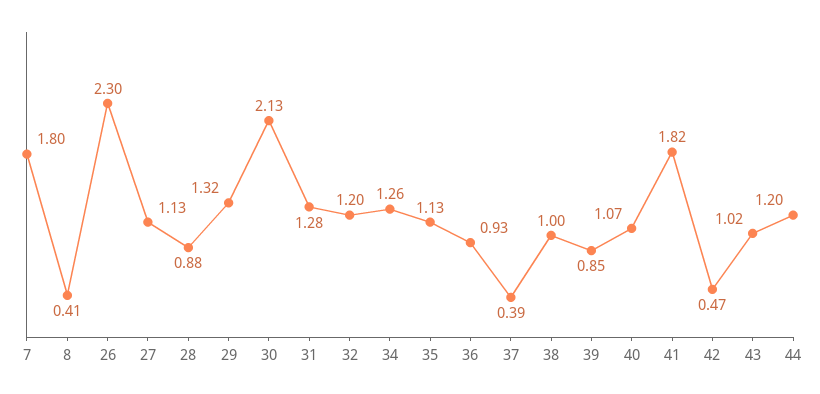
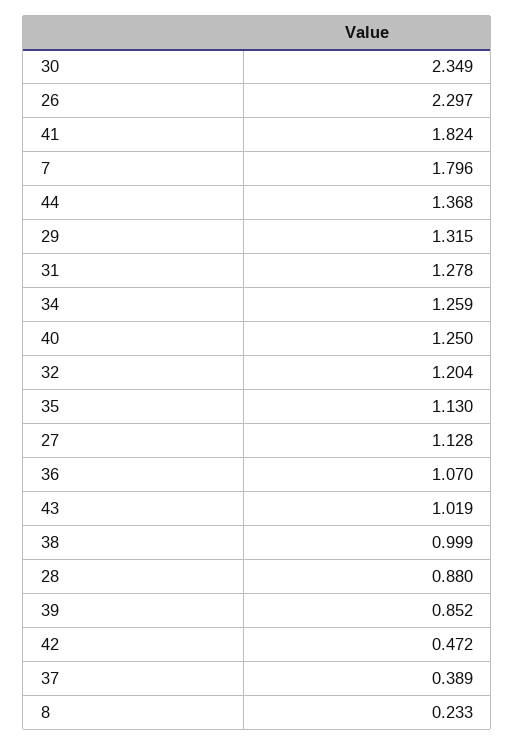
8: 0.41 -> 0.233
30: 2.13 -> 2.349
36: 0.93 -> 1.07
40: 1.07 -> 1.25
44: 1.2 -> 1.368

